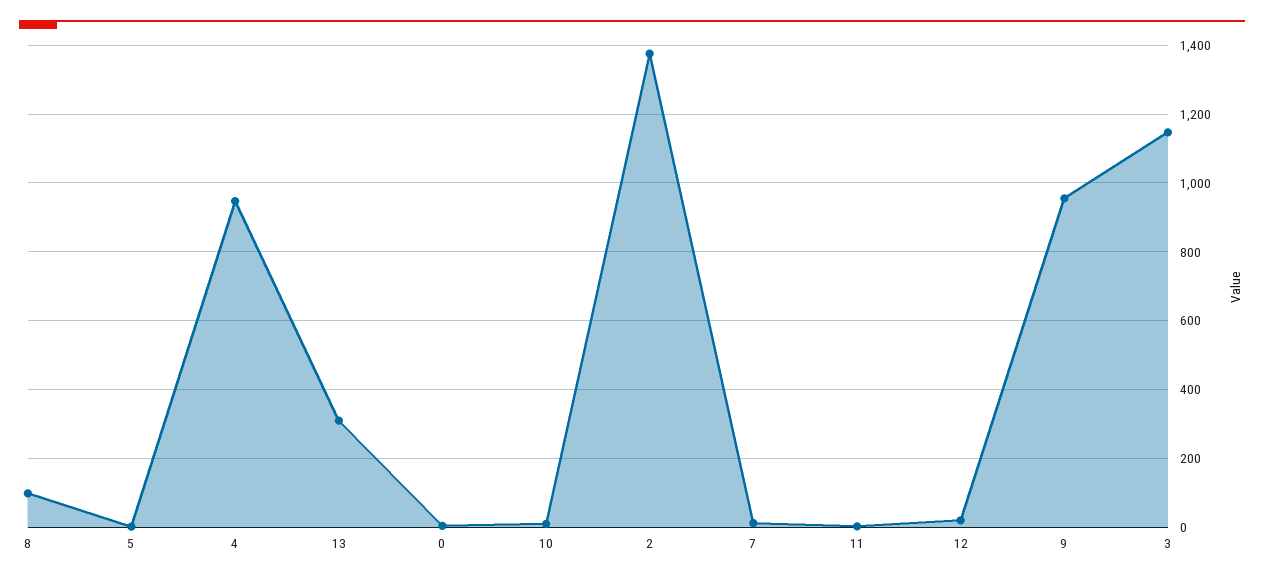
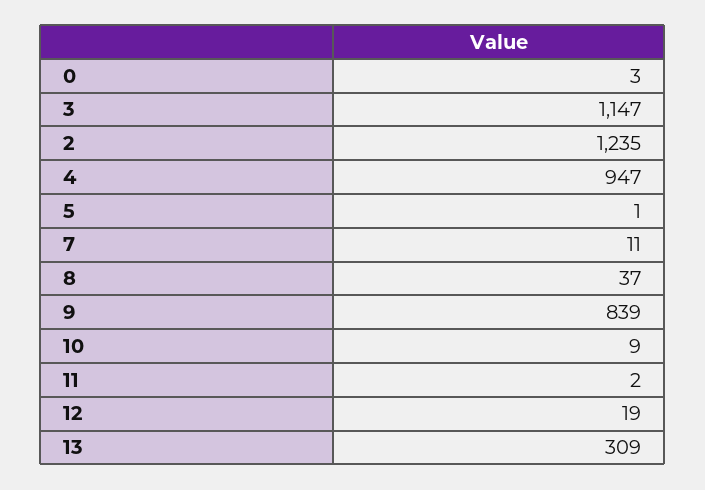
8: 100 -> 37
2: 1380 -> 1235
9: 960 -> 839

